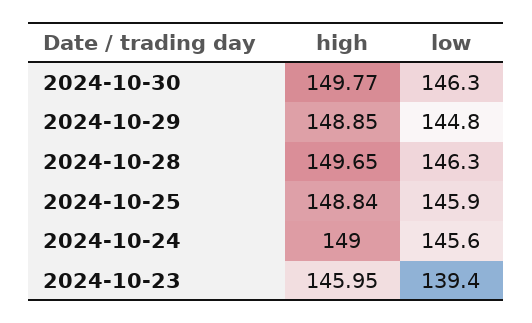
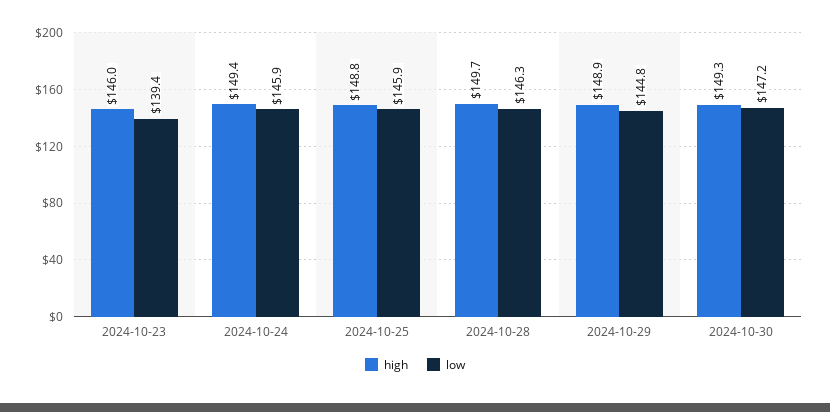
high, 2024-10-30: 149.77 -> 149.3
low, 2024-10-30: 146.3 -> 147.2
high, 2024-10-24: 149 -> 149.4
low, 2024-10-24: 145.6 -> 145.9

